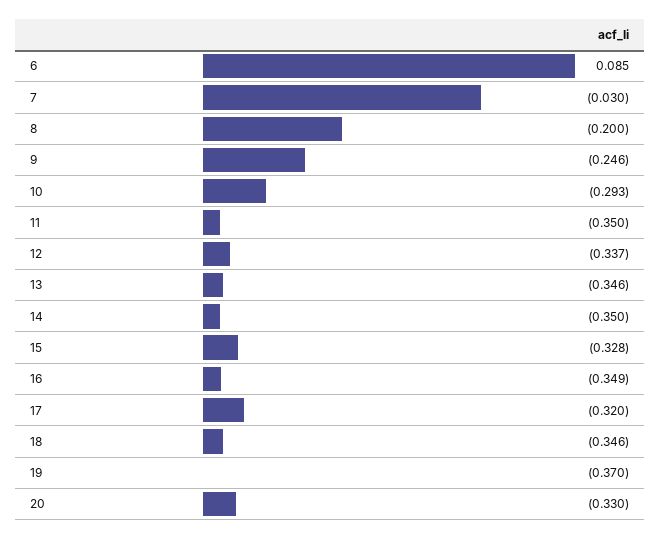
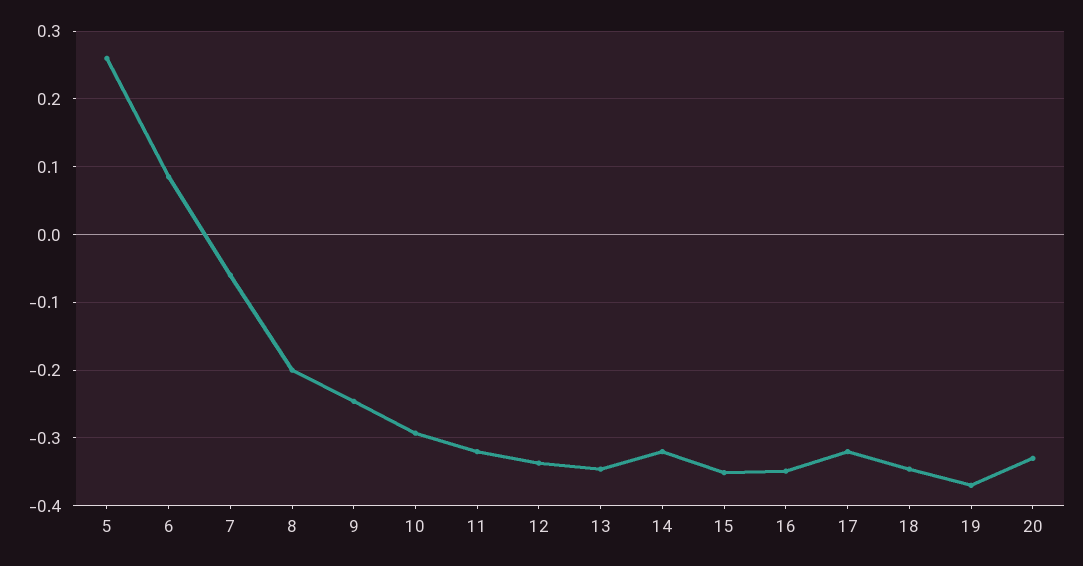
7: -0.03 -> -0.06
11: -0.35 -> -0.32
14: -0.35 -> -0.32
15: -0.328 -> -0.35
5: none -> 0.26

